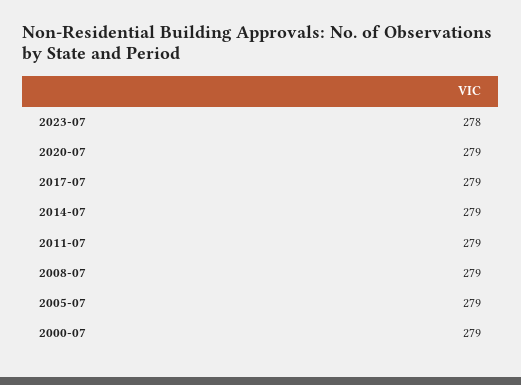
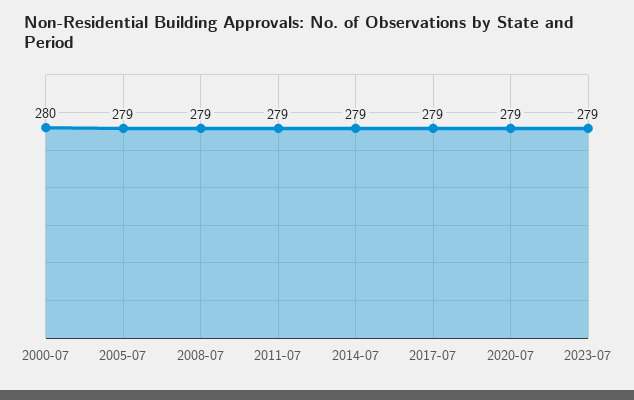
2023-07: 278 -> 279
2000-07: 279 -> 280

